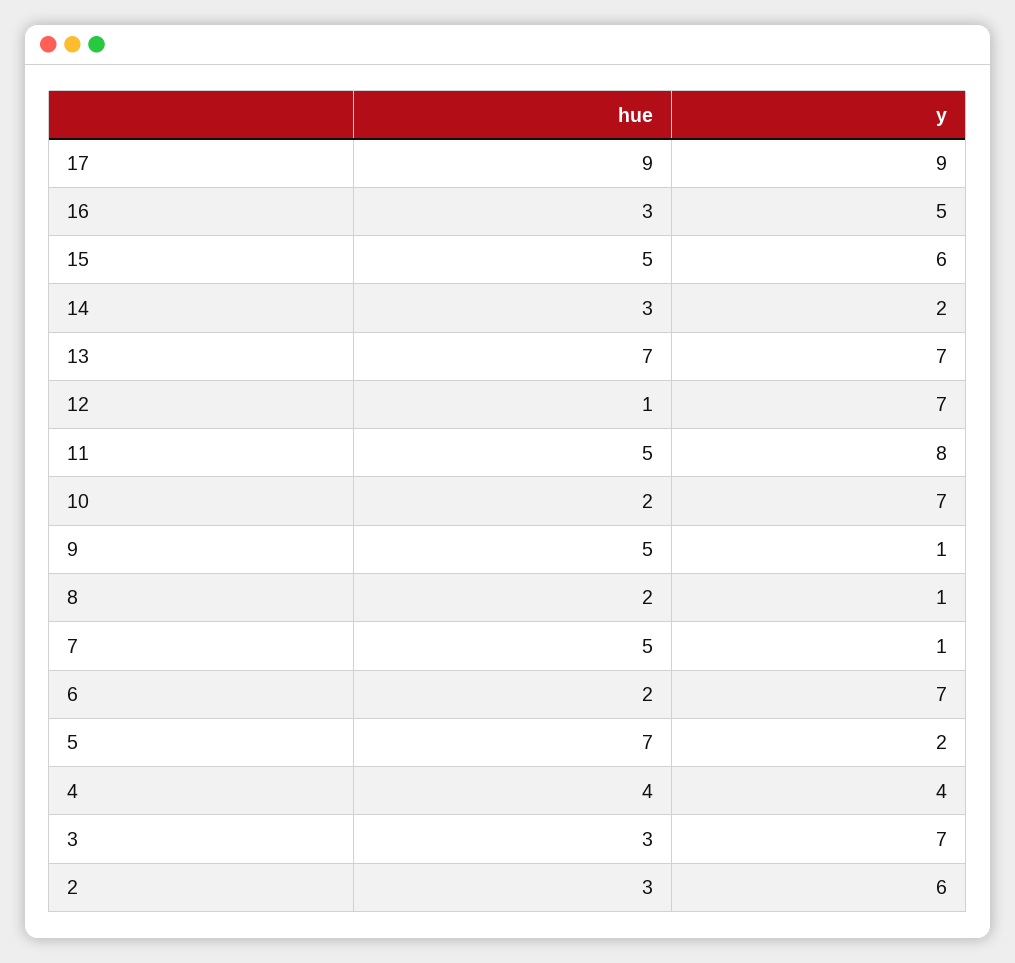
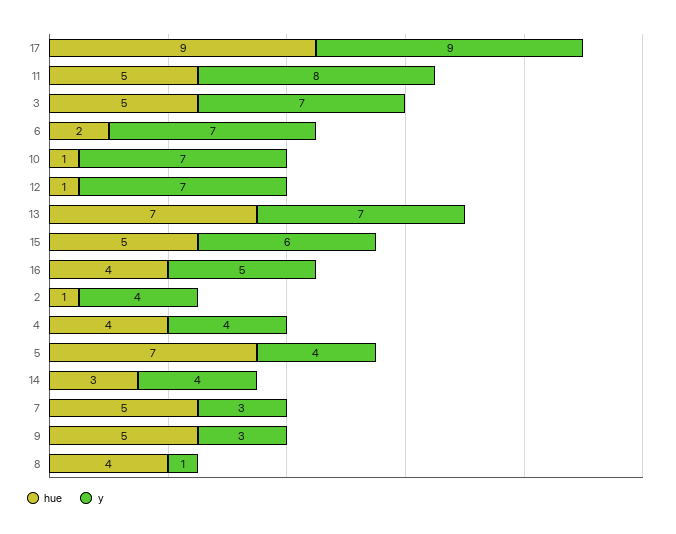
hue, 16: 3 -> 4
y, 14: 2 -> 4
hue, 10: 2 -> 1
y, 9: 1 -> 3
hue, 8: 2 -> 4
y, 7: 1 -> 3
y, 5: 2 -> 4
hue, 3: 3 -> 5
hue, 2: 3 -> 1
y, 2: 6 -> 4

